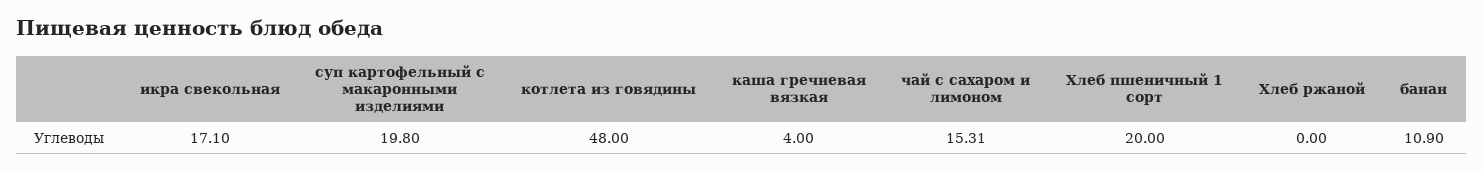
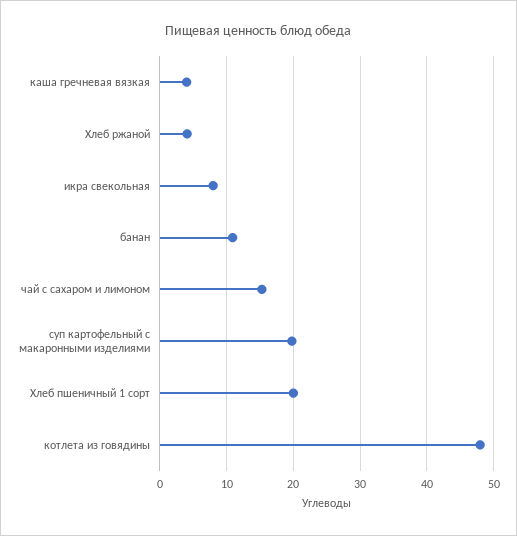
икра свекольная: 17.1 -> 8
Хлеб ржаной: 0 -> 4

